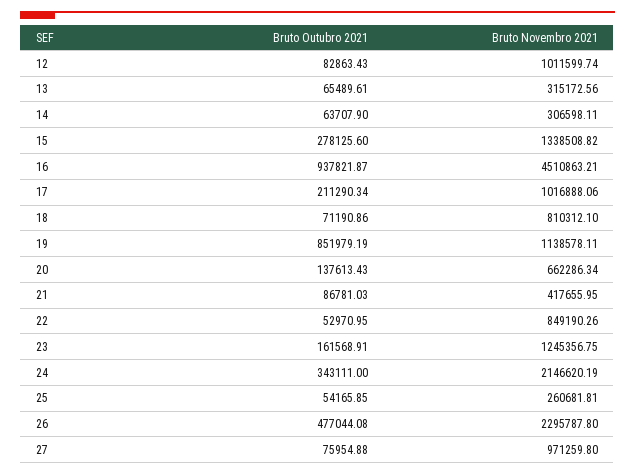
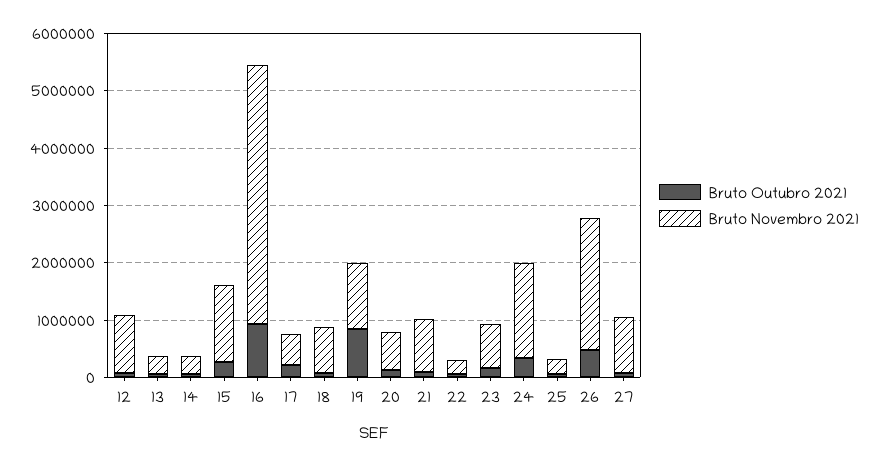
Bruto Novembro 2021, 17: 1016888.06 -> 600000
Bruto Novembro 2021, 21: 417655.95 -> 1000000
Bruto Novembro 2021, 22: 849190.26 -> 200000
Bruto Novembro 2021, 23: 1245356.75 -> 800000
Bruto Novembro 2021, 24: 2146620.19 -> 1600000

